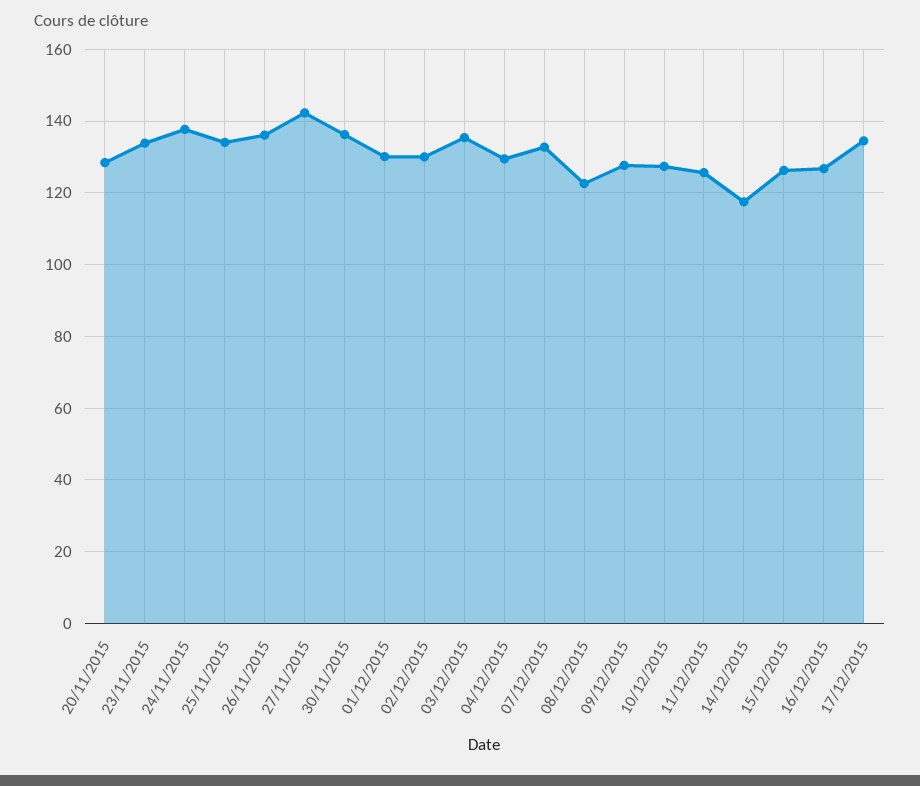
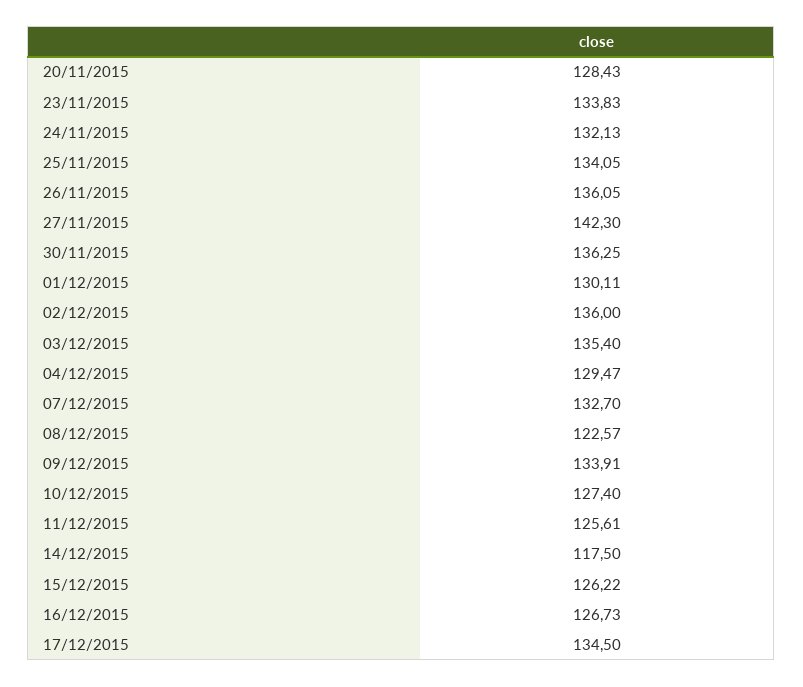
24/11/2015: 138 -> 132.13
02/12/2015: 130 -> 136
09/12/2015: 128 -> 133.91

